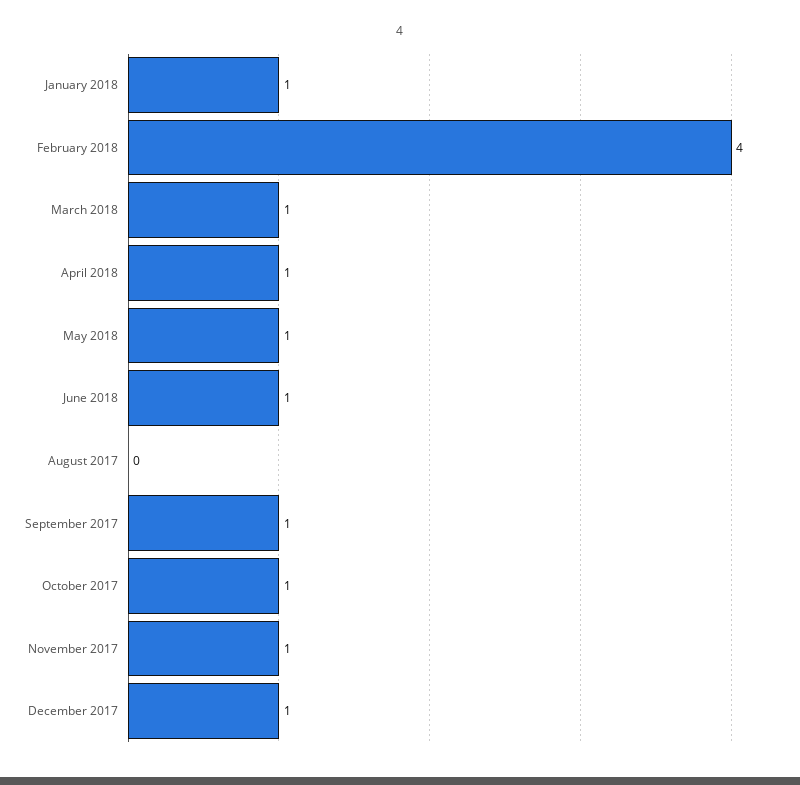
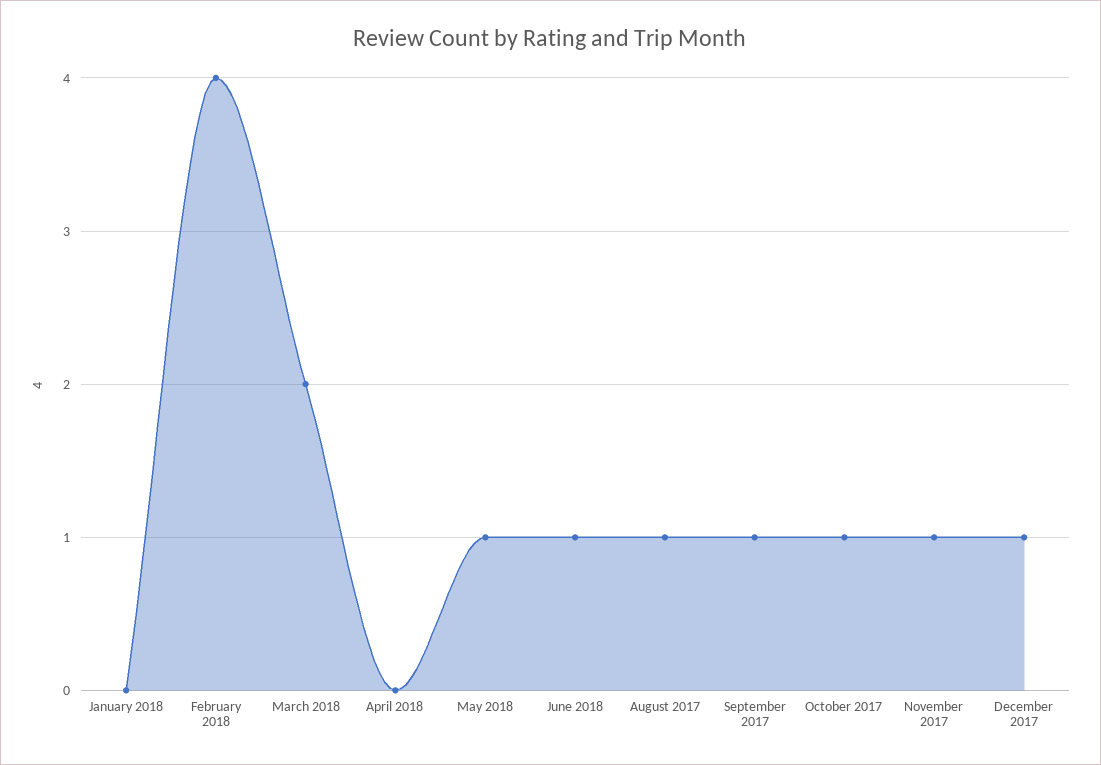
January 2018: 1 -> 0
March 2018: 1 -> 2
April 2018: 1 -> 0
August 2017: 0 -> 1

